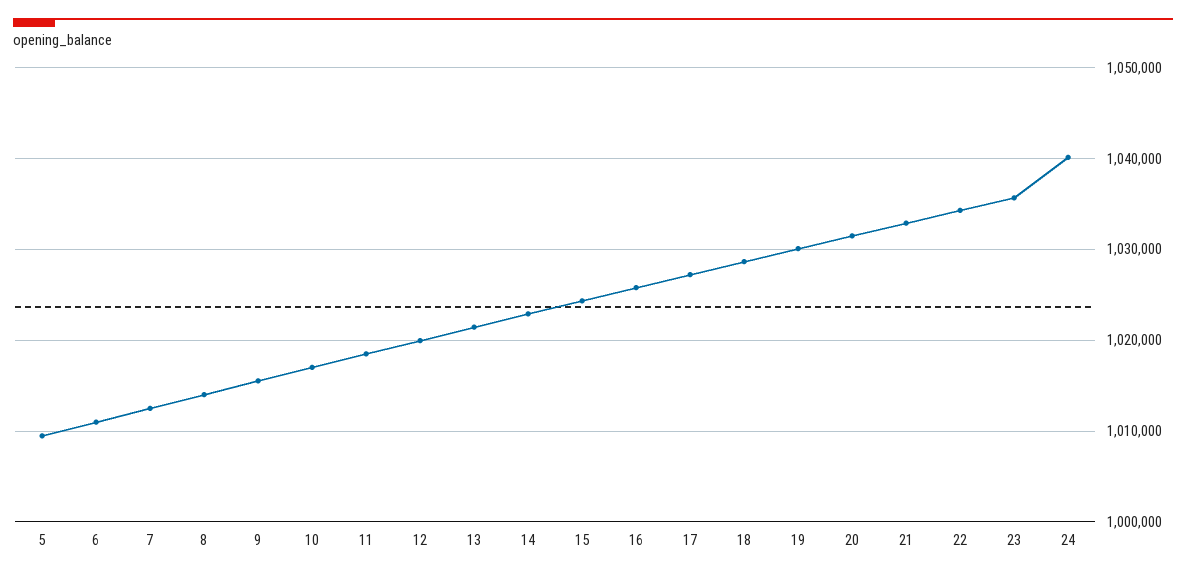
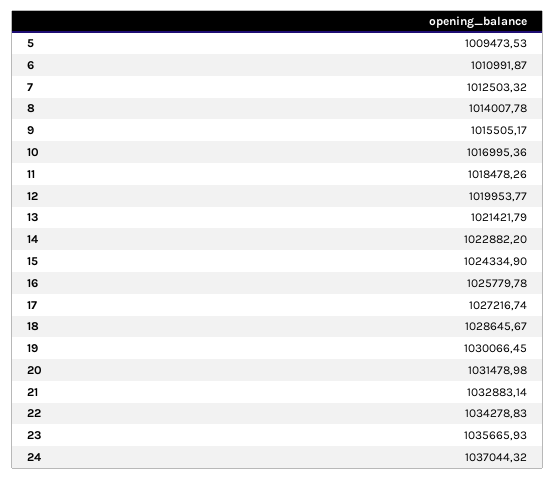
24: 1040000 -> 1037044.32

